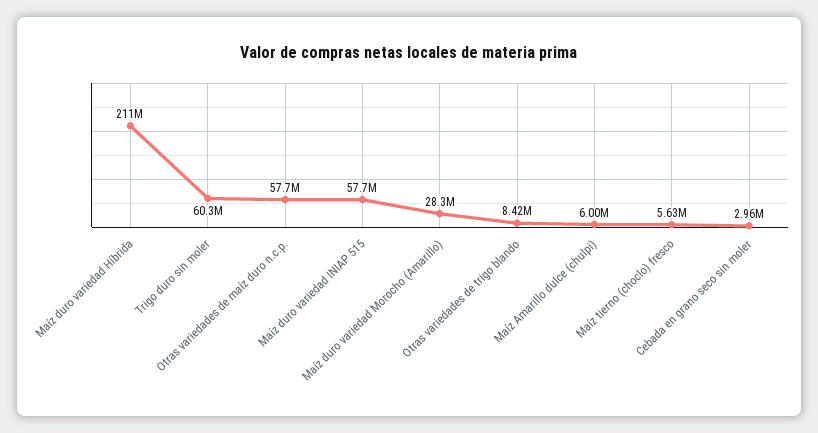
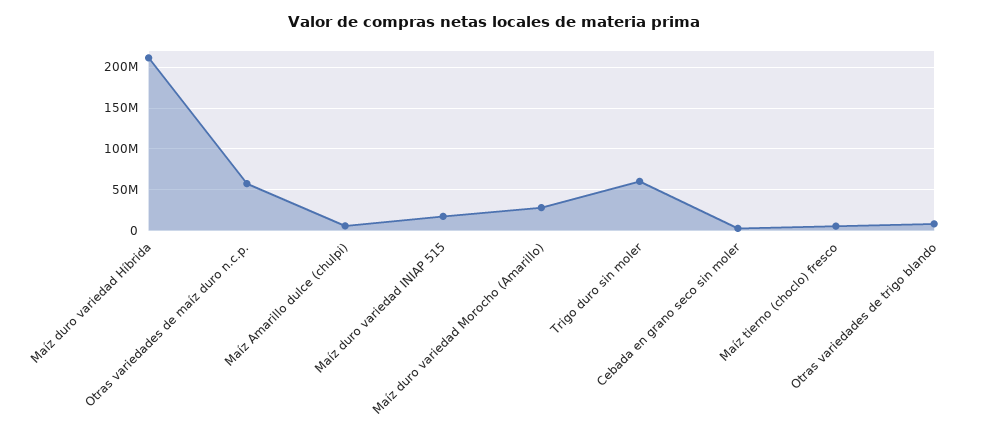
Maíz duro variedad INIAP 515: 57700000 -> 20000000

